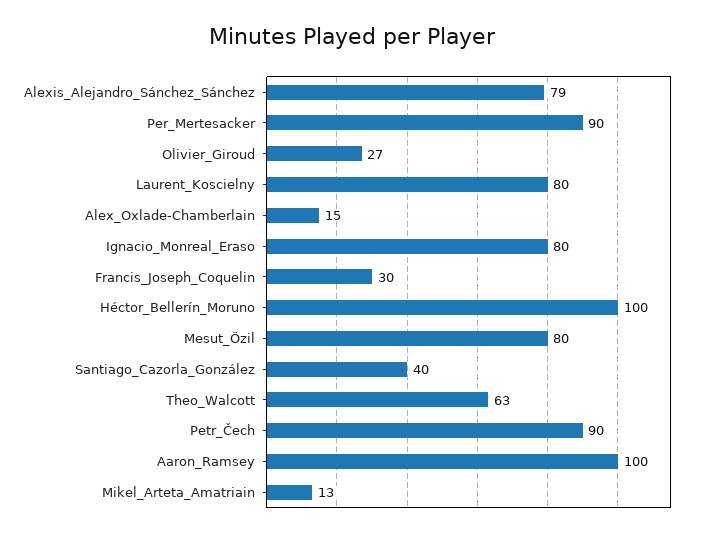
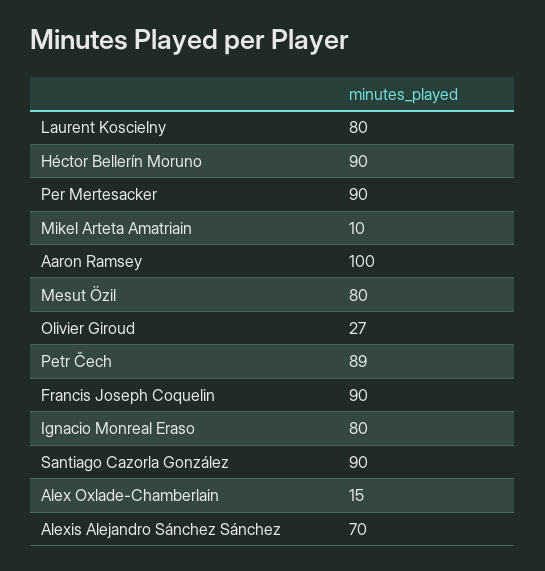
Alexis_Alejandro_Sánchez_Sánchez: 79 -> 70
Francis_Joseph_Coquelin: 30 -> 90
Héctor_Bellerín_Moruno: 100 -> 90
Santiago_Cazorla_González: 40 -> 90
Theo_Walcott: 63 -> none
Petr_Čech: 90 -> 89
Mikel_Arteta_Amatriain: 13 -> 10

